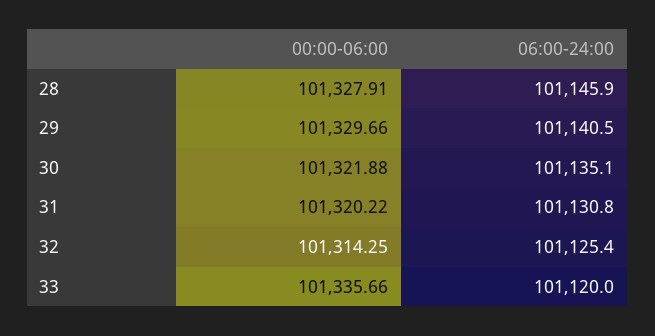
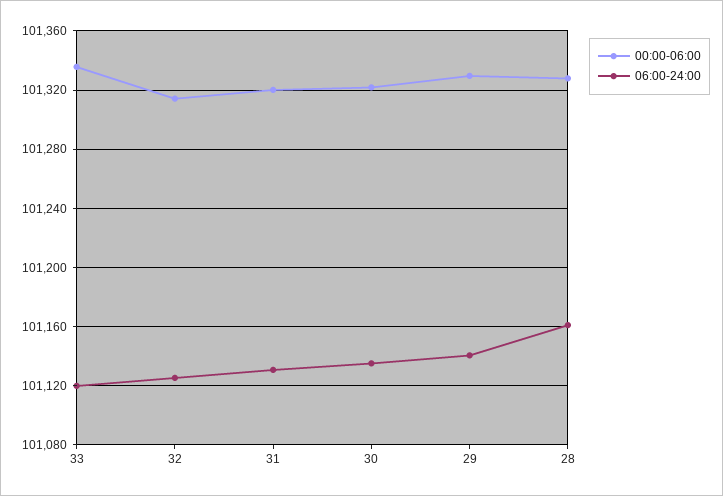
06:00-24:00, 28: 101145.9 -> 101160

